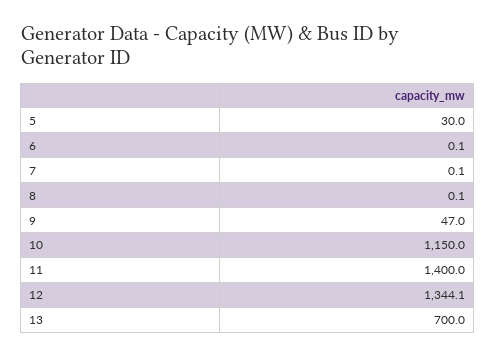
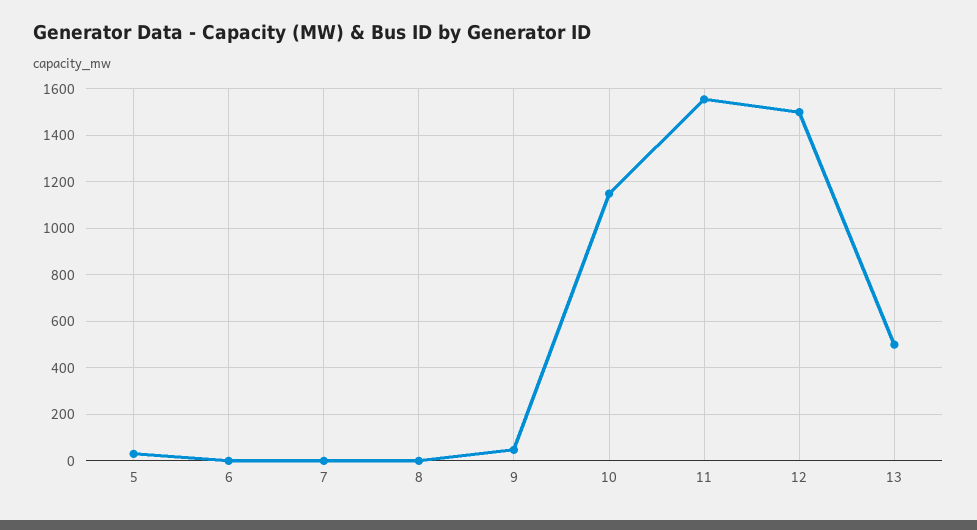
11: 1400 -> 1550
12: 1344.1 -> 1500
13: 700 -> 500

